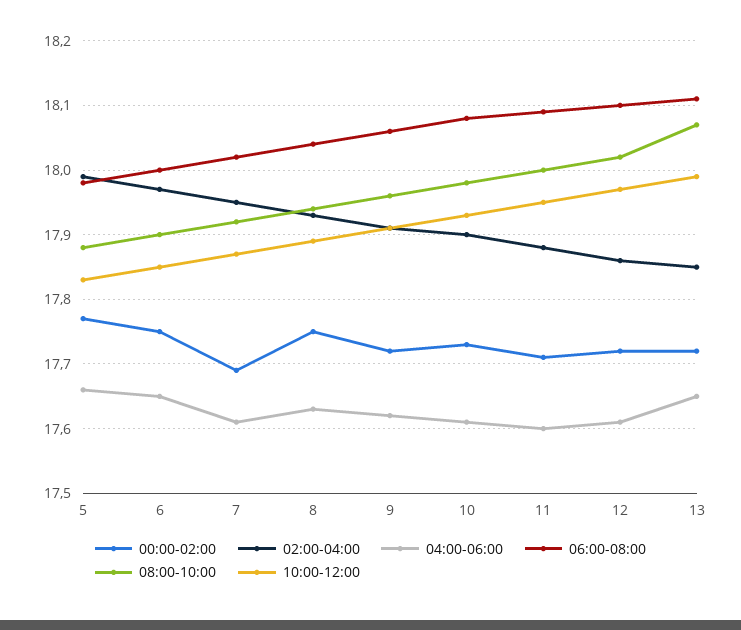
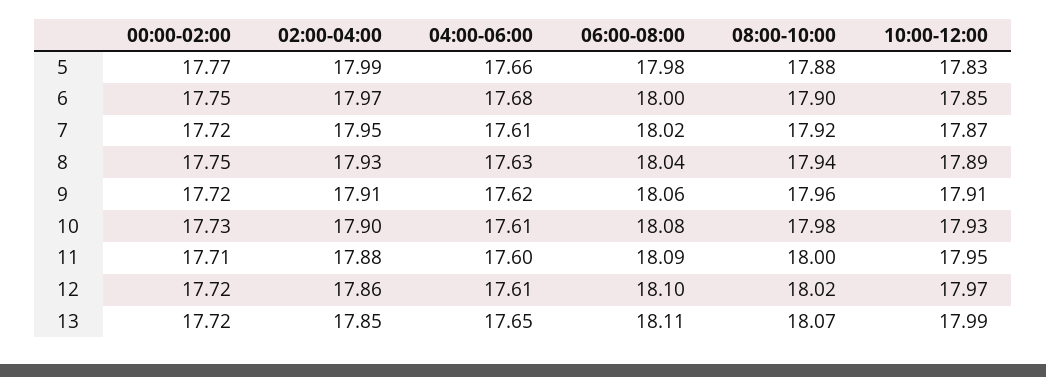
04:00-06:00, 6: 17.65 -> 17.68
00:00-02:00, 7: 17.69 -> 17.72

